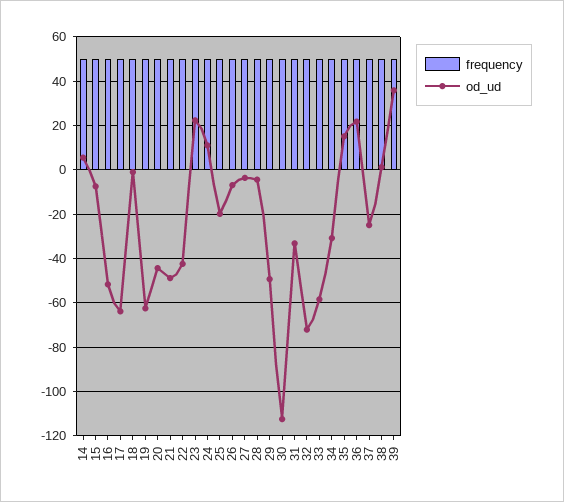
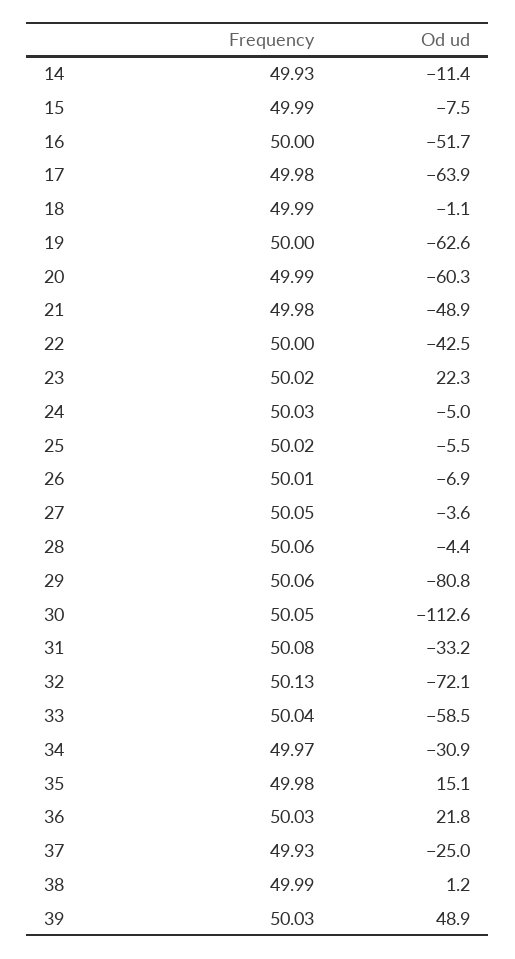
od_ud, 14: 5 -> -11.4
od_ud, 20: -45 -> -60.3
od_ud, 24: 10 -> -5
od_ud, 25: -20 -> -5.5
od_ud, 29: -50 -> -80.8
od_ud, 39: 35 -> 48.9

